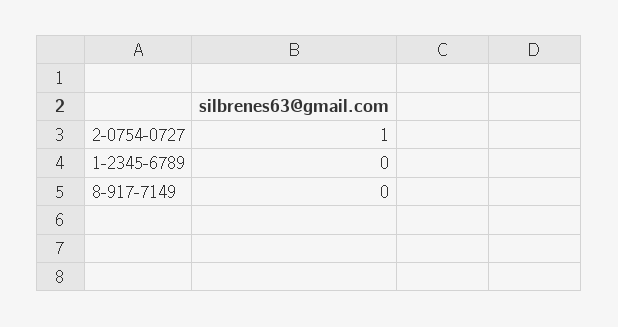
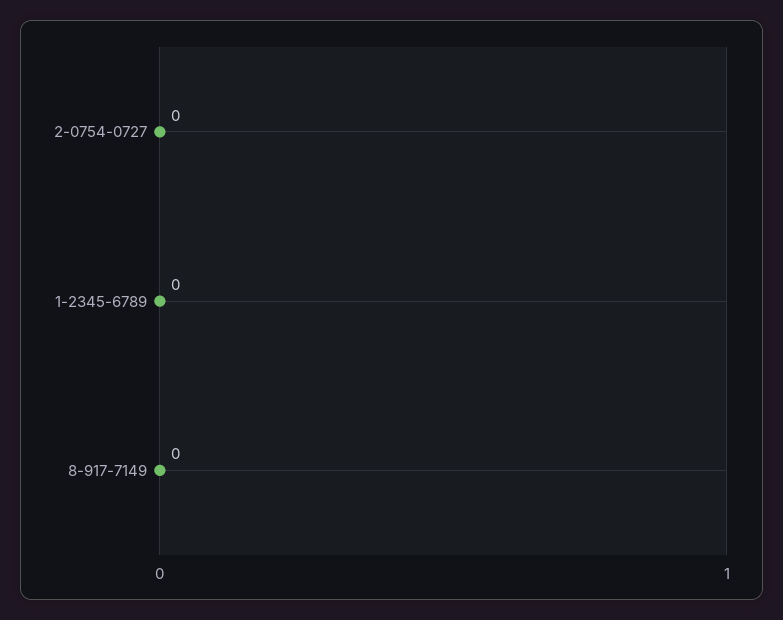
2-0754-0727: 1 -> 0

